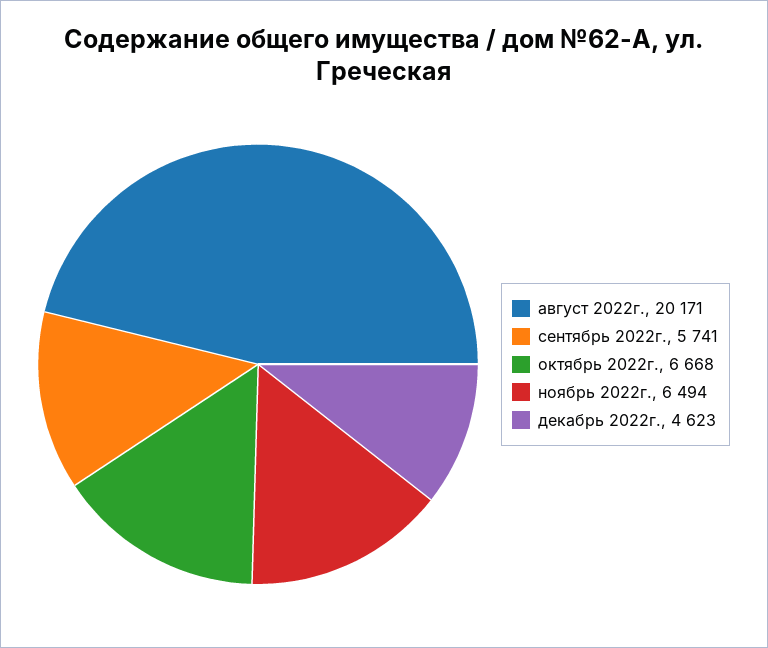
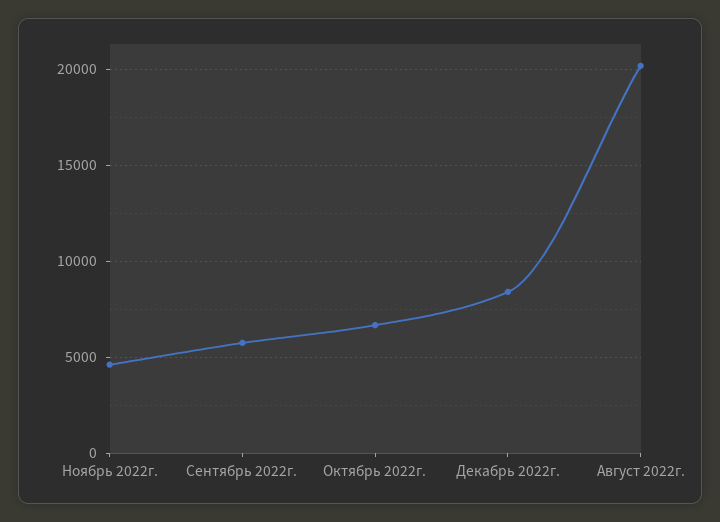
ноябрь 2022г.: 6494 -> 4500
декабрь 2022г.: 4623 -> 8500

